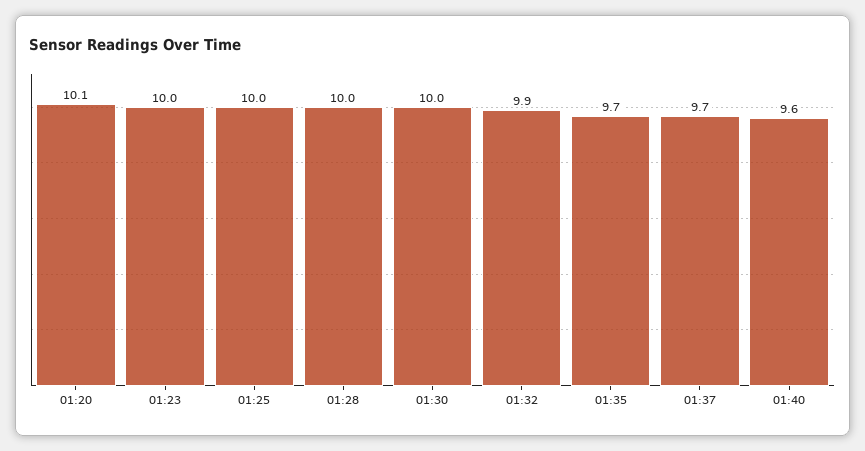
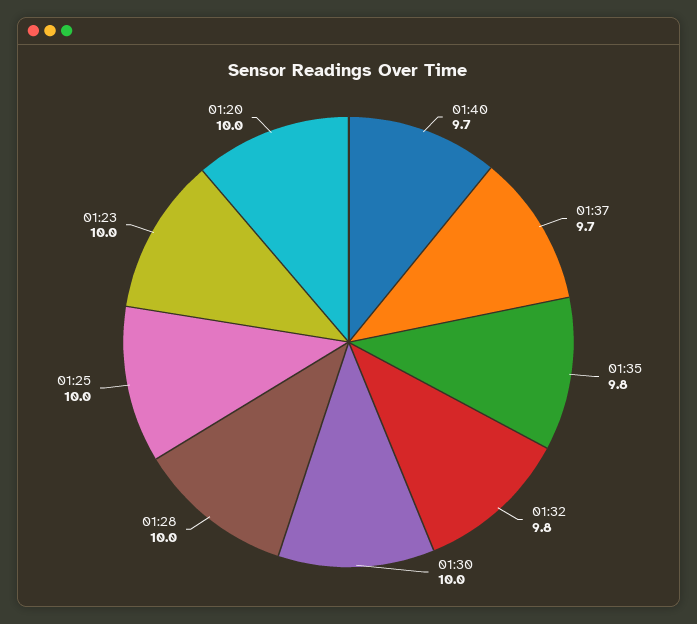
01:20: 10.1 -> 10
01:32: 9.9 -> 9.8
01:35: 9.7 -> 9.8
01:40: 9.6 -> 9.7

